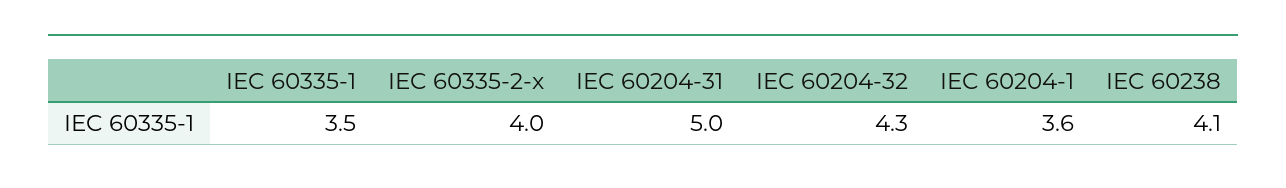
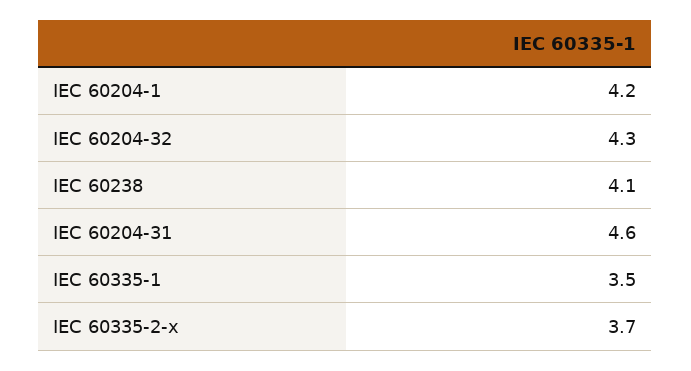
IEC 60335-2-x: 4 -> 3.7
IEC 60204-31: 5 -> 4.6
IEC 60204-1: 3.6 -> 4.2

